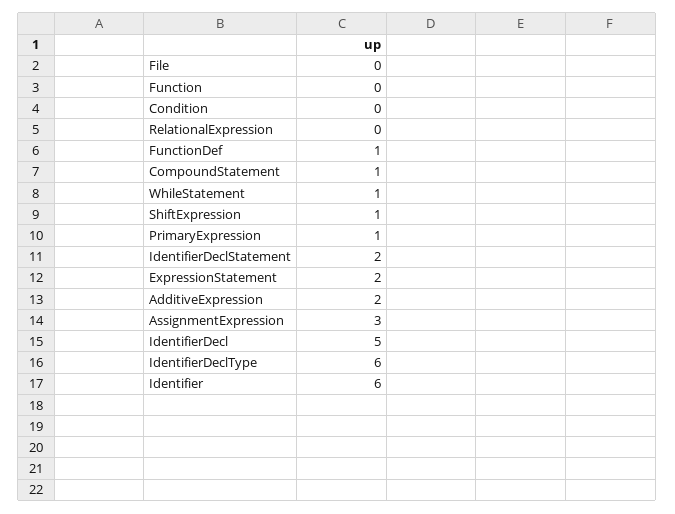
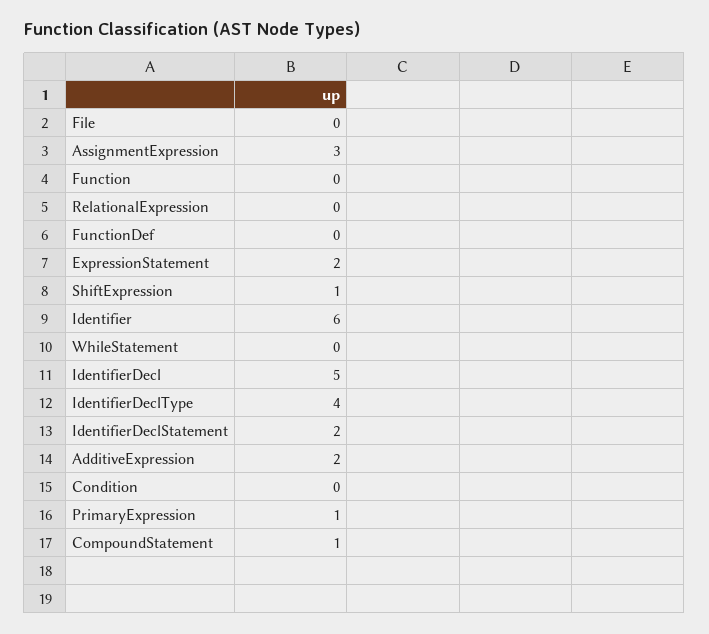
FunctionDef: 1 -> 0
WhileStatement: 1 -> 0
IdentifierDeclType: 6 -> 4

